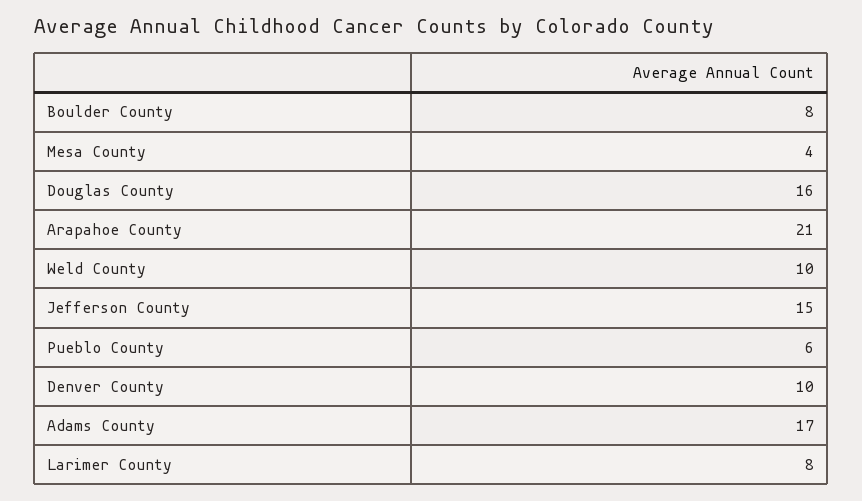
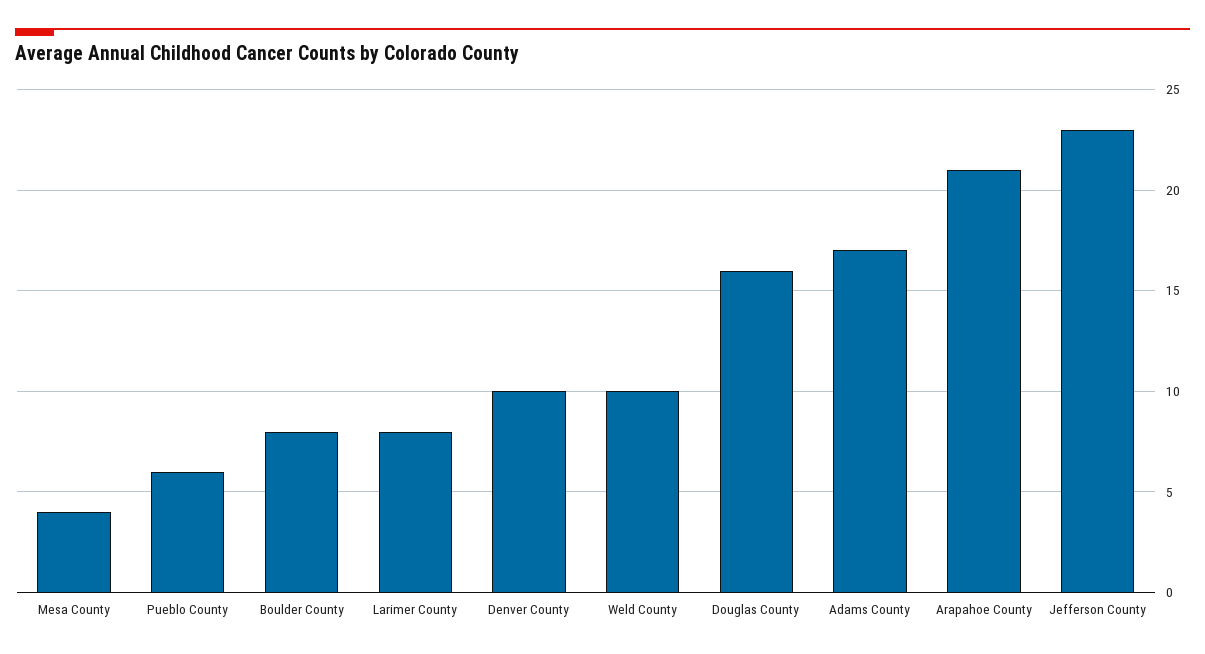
Jefferson County: 15 -> 23

